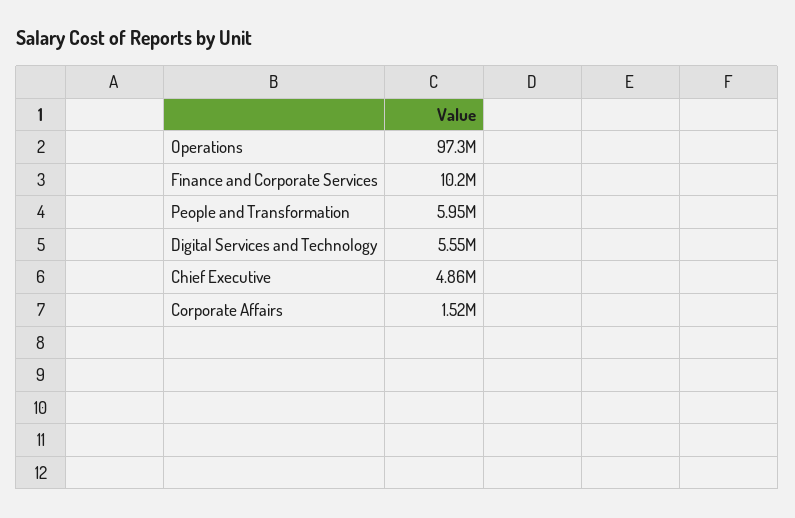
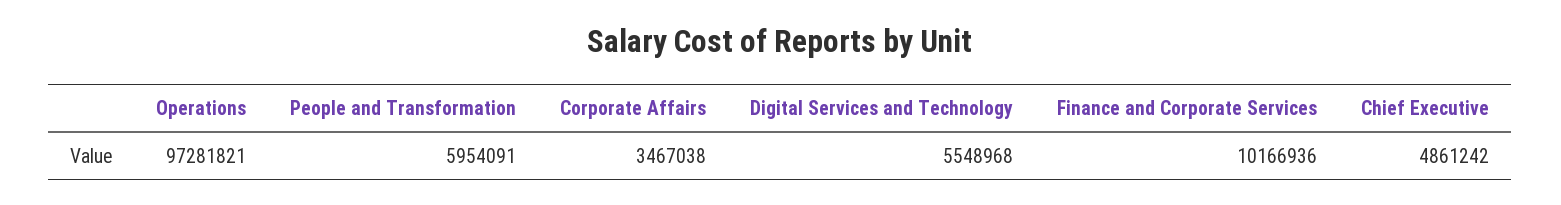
Corporate Affairs: 1520000 -> 3467038

